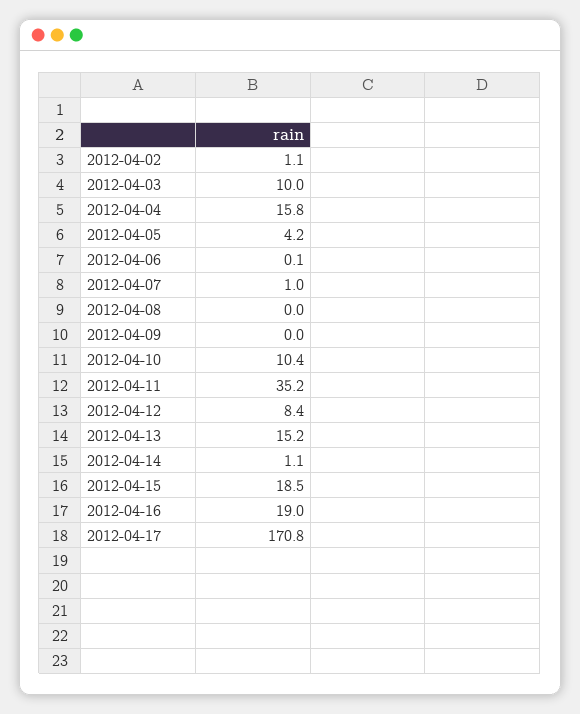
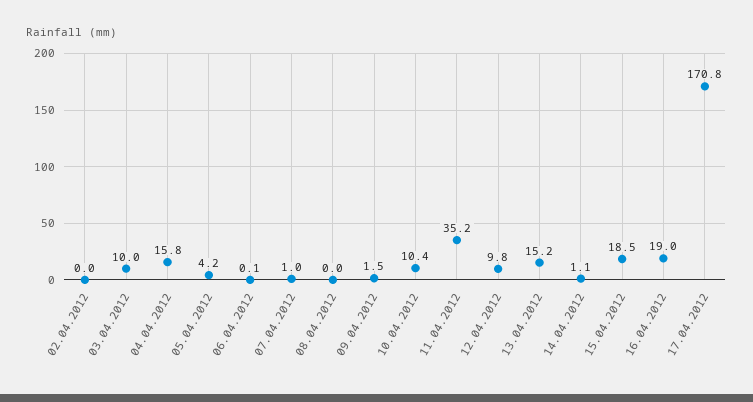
2012-04-02: 1.1 -> 0
2012-04-09: 0 -> 1.5
2012-04-12: 8.4 -> 9.8

